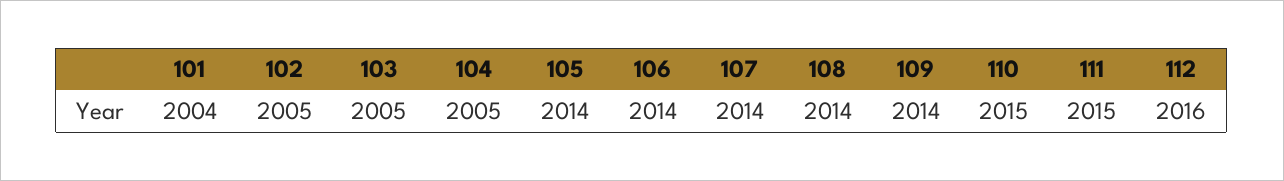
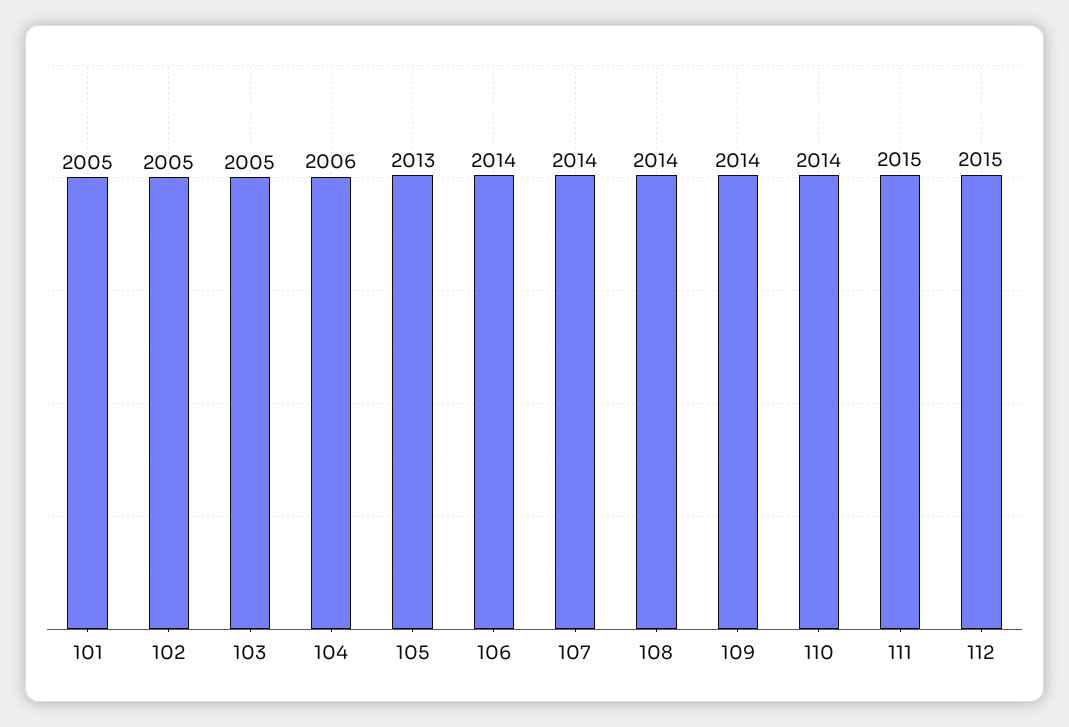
101: 2004 -> 2005
104: 2005 -> 2006
105: 2014 -> 2013
110: 2015 -> 2014
112: 2016 -> 2015

